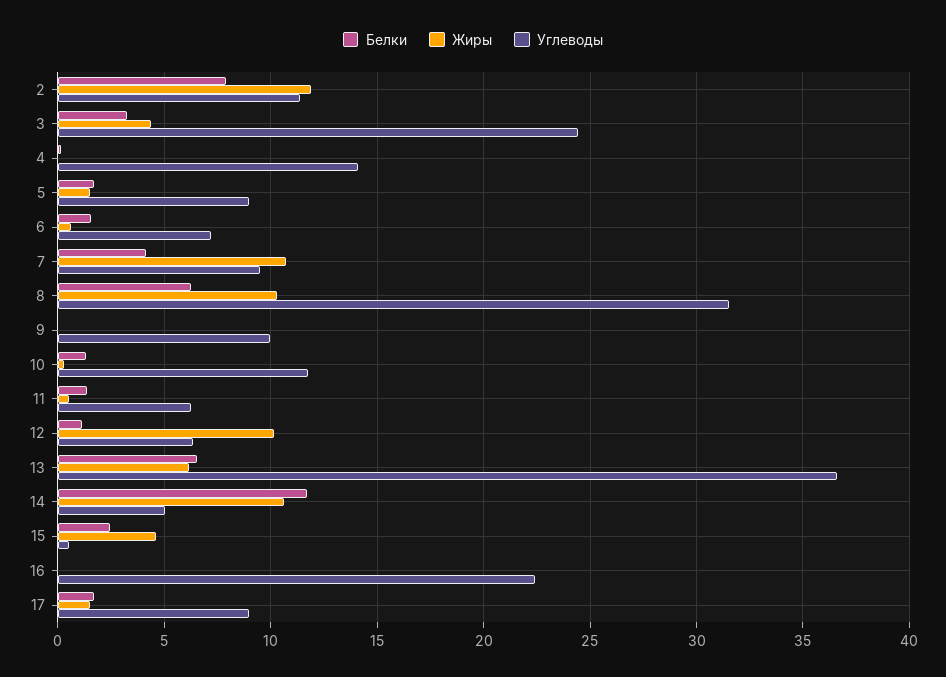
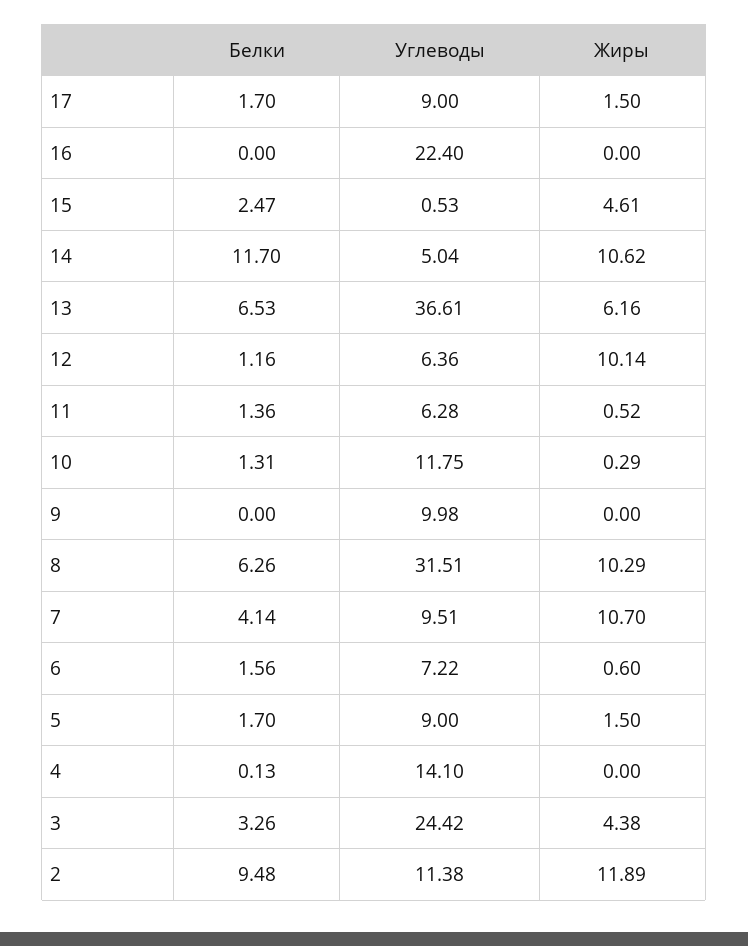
Белки, 2: 8 -> 9.48

